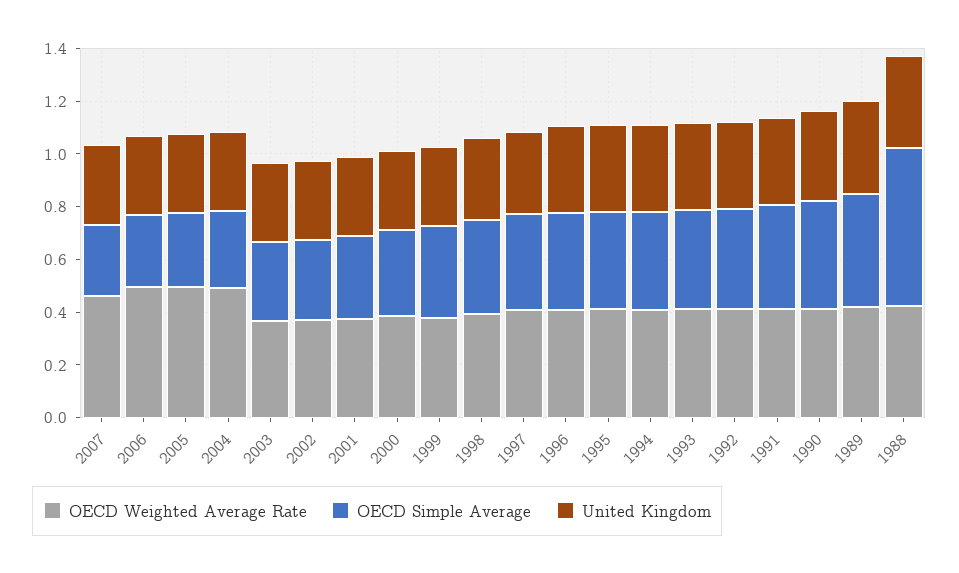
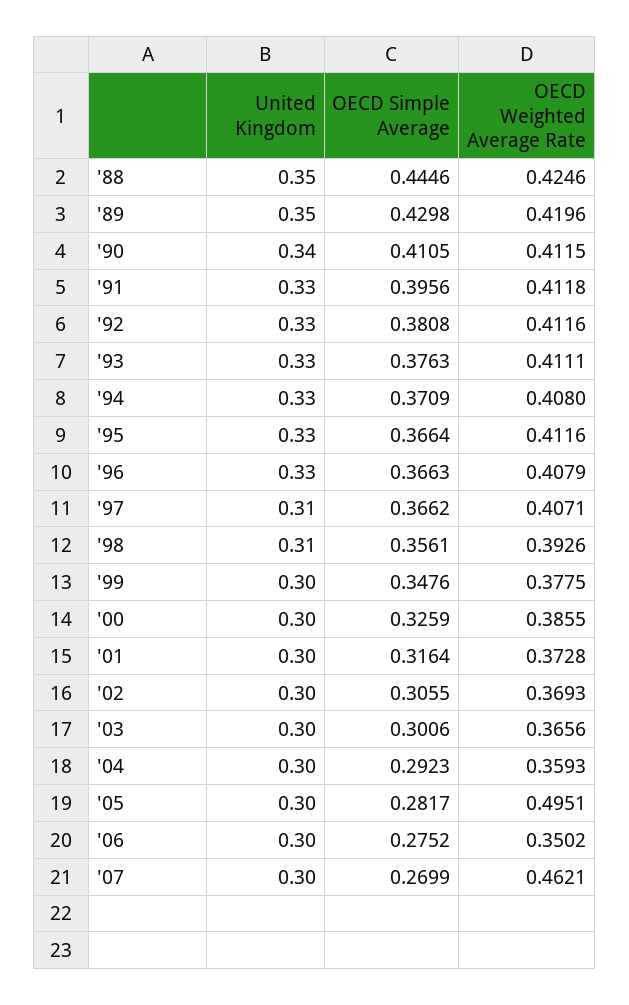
OECD Weighted Average Rate, 2006: 0.5 -> 0.3502
OECD Weighted Average Rate, 2004: 0.5 -> 0.3593
OECD Simple Average, 1988: 0.6 -> 0.4446

